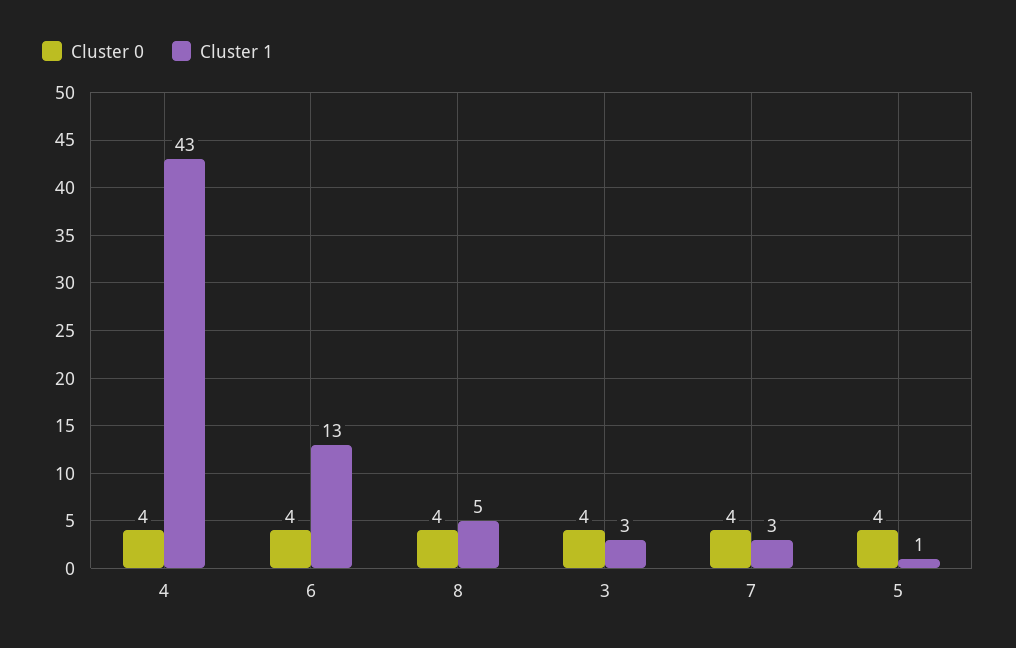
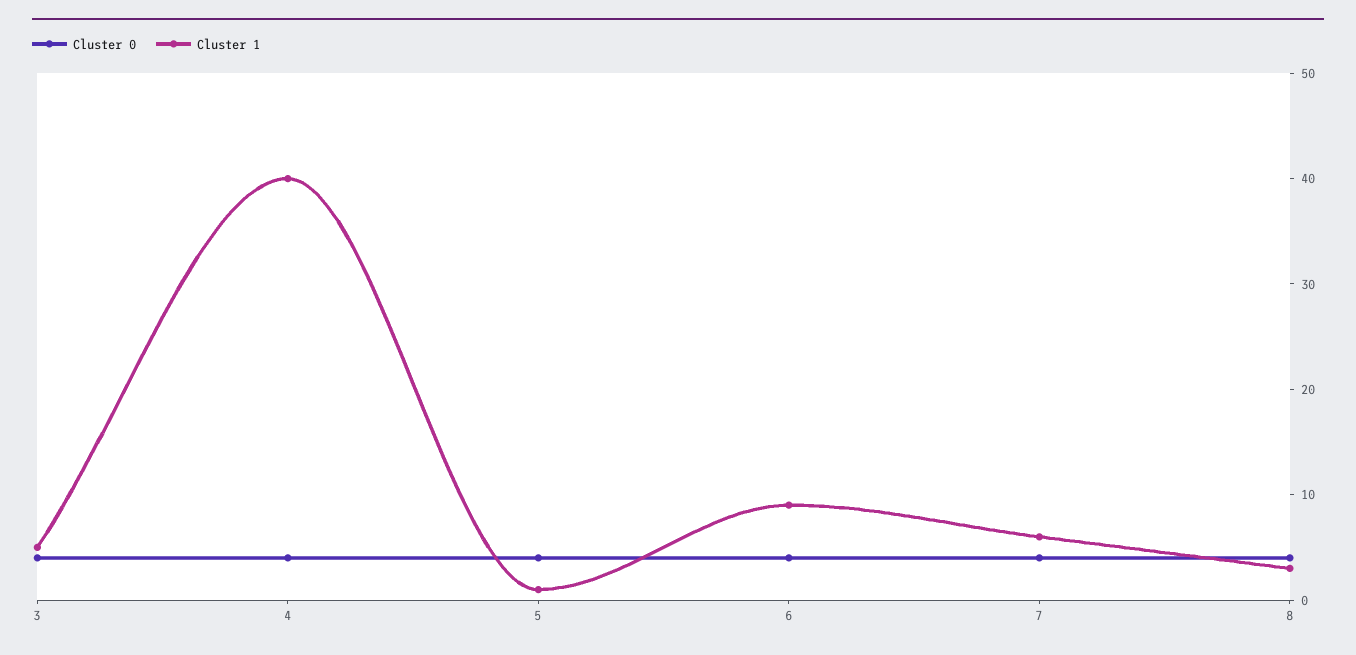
Cluster 1, 4: 43 -> 40
Cluster 1, 6: 13 -> 9
Cluster 1, 8: 5 -> 3
Cluster 1, 3: 3 -> 5
Cluster 1, 7: 3 -> 6

